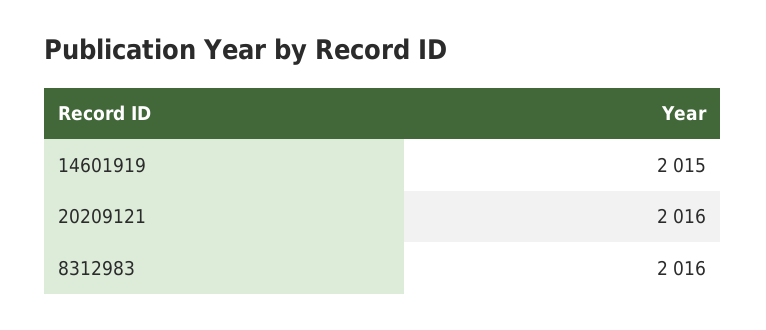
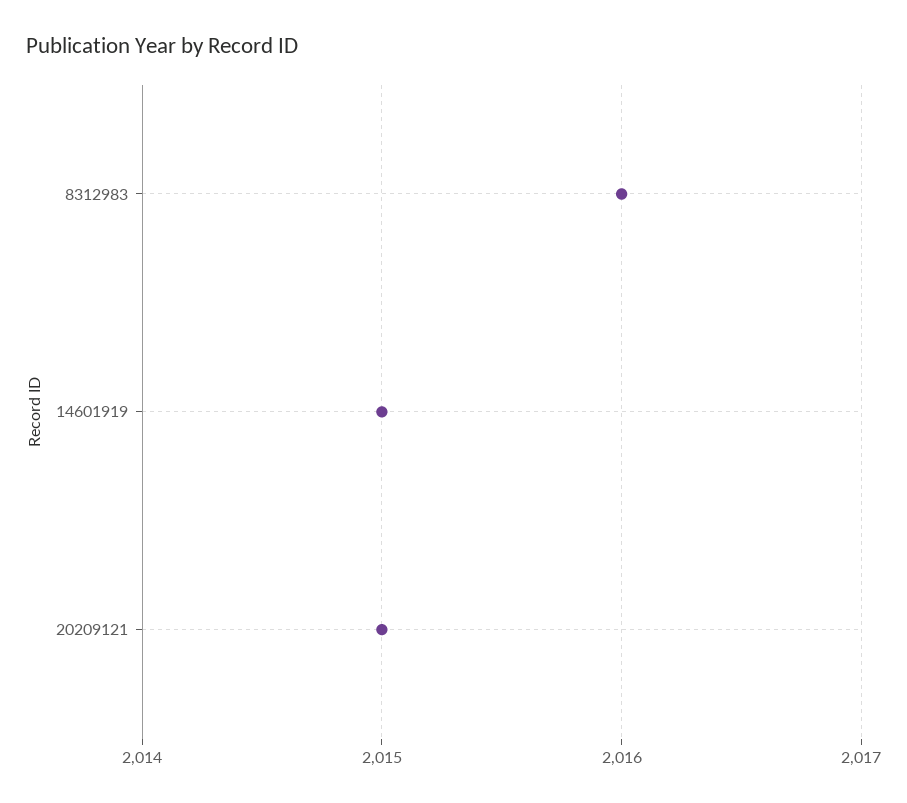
20209121: 2016 -> 2015

